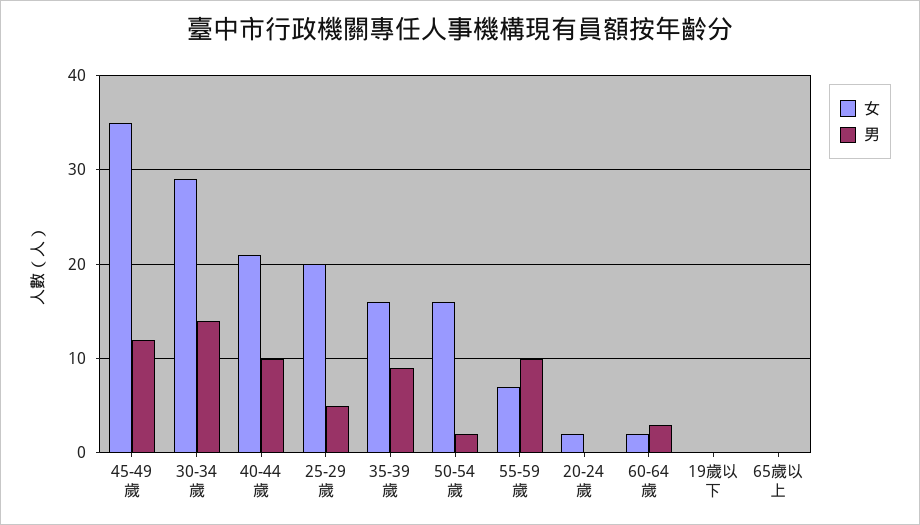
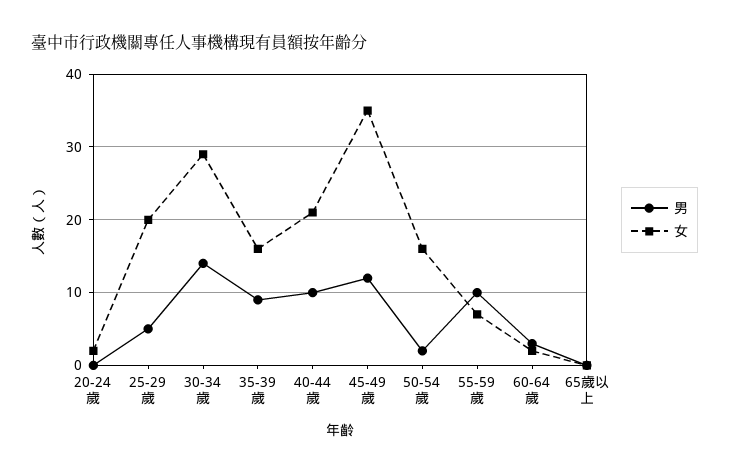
女, 19歲以下: 0 -> none
男, 19歲以下: 0 -> none

